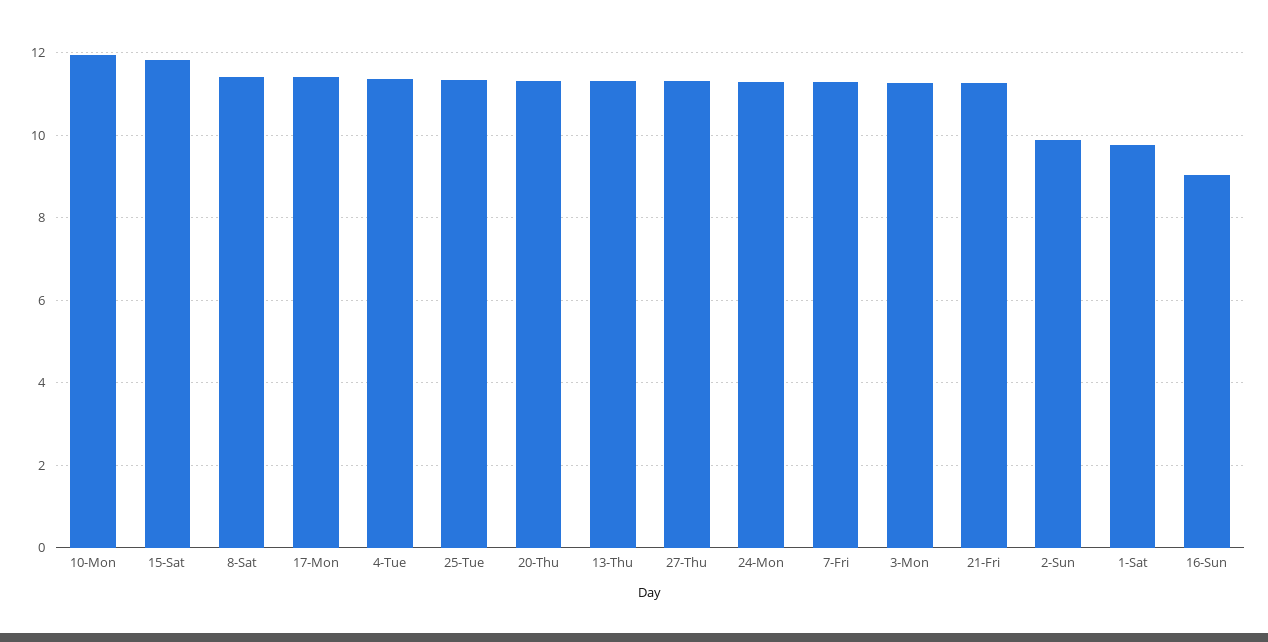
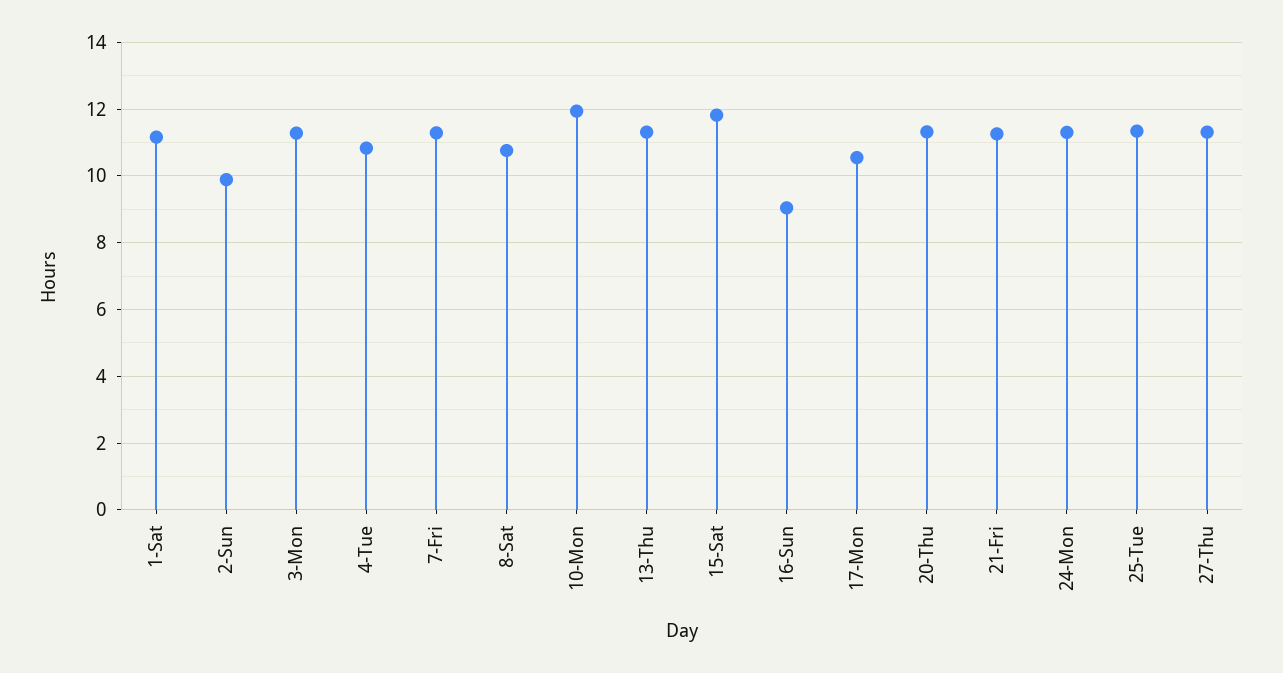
8-Sat: 11.4 -> 10.8
17-Mon: 11.4 -> 10.6
4-Tue: 11.4 -> 10.8
1-Sat: 9.8 -> 11.2

